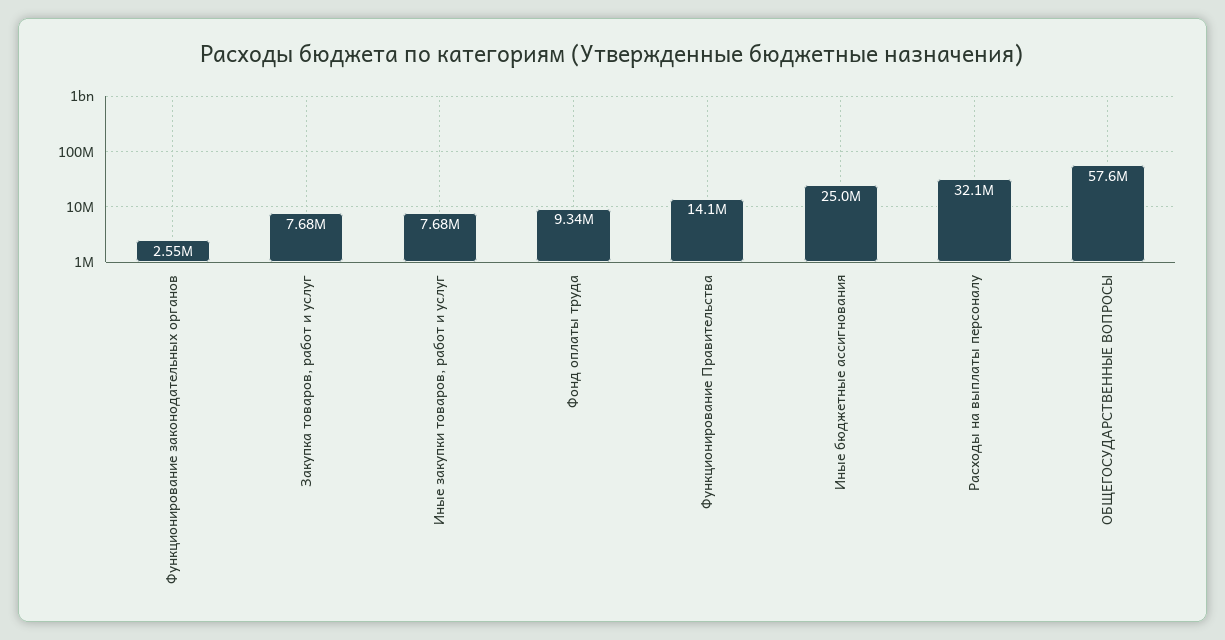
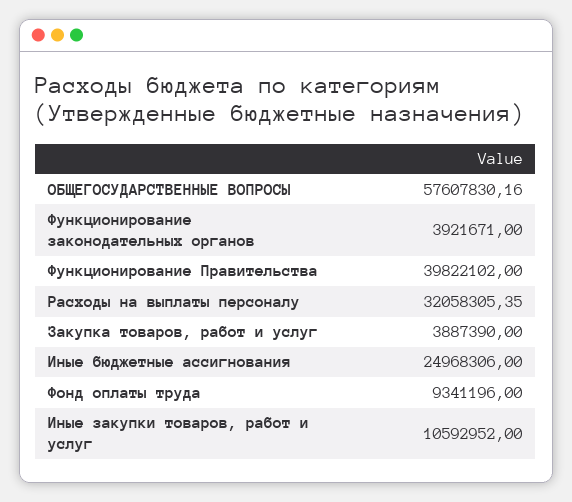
Функционирование законодательных органов: 2550000 -> 3921671
Закупка товаров, работ и услуг: 7680000 -> 3887390
Иные закупки товаров, работ и услуг: 7680000 -> 10592952
Функционирование Правительства: 14100000 -> 39822102

